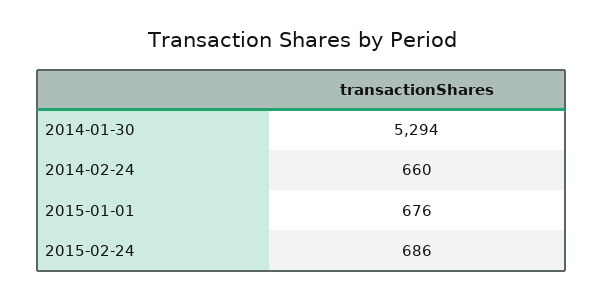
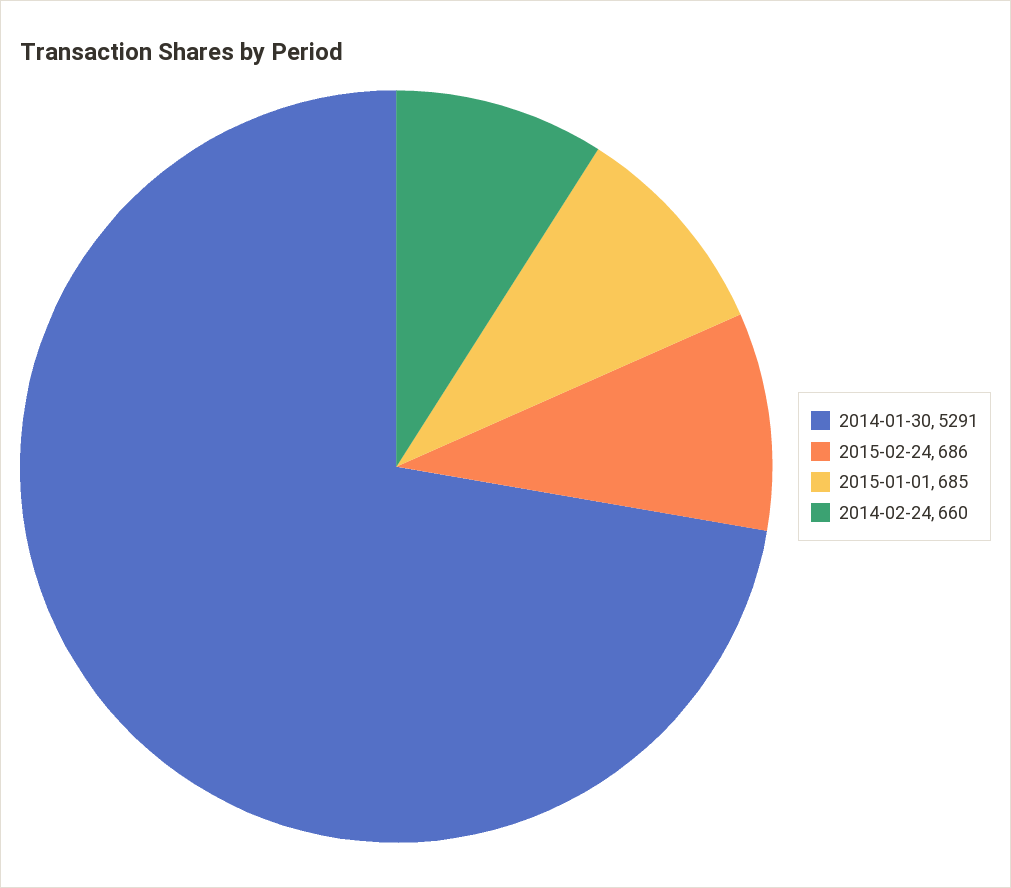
2014-01-30: 5294 -> 5291
2015-01-01: 676 -> 685

